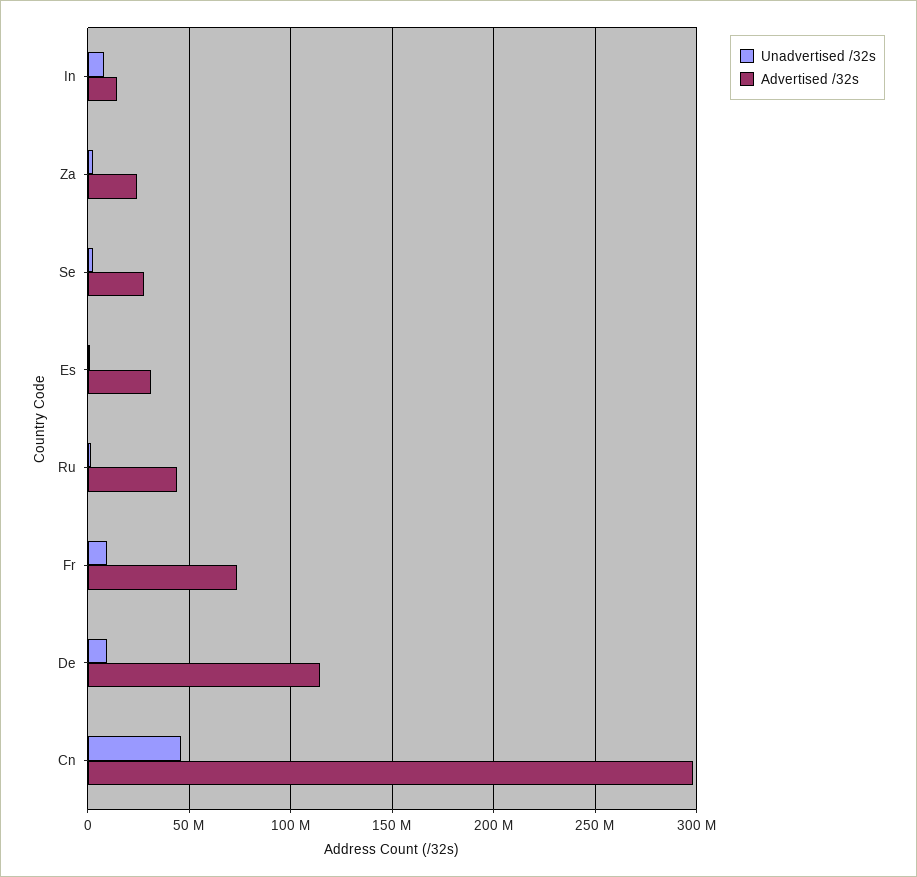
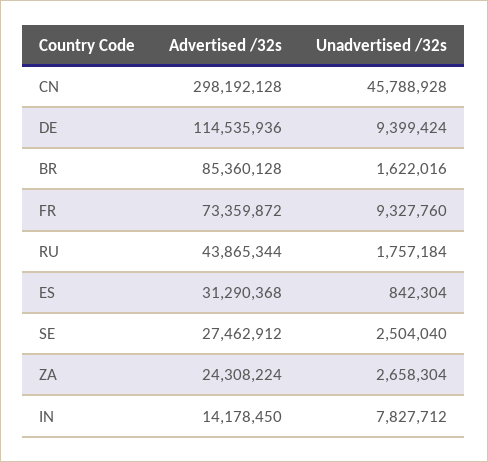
Advertised /32s, BR: none -> 85360128
Unadvertised /32s, BR: none -> 1622016

